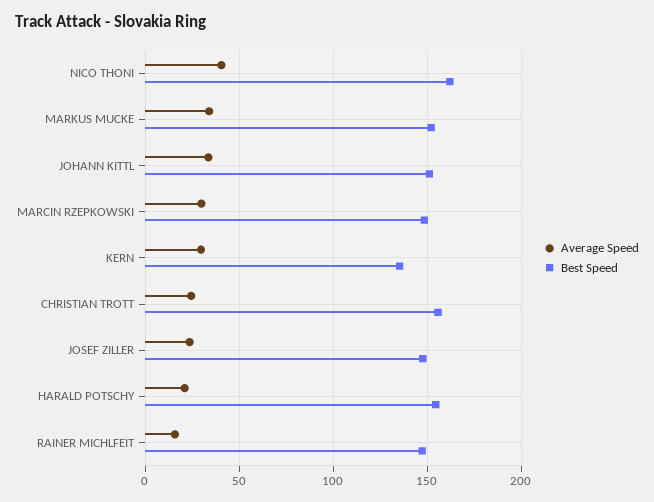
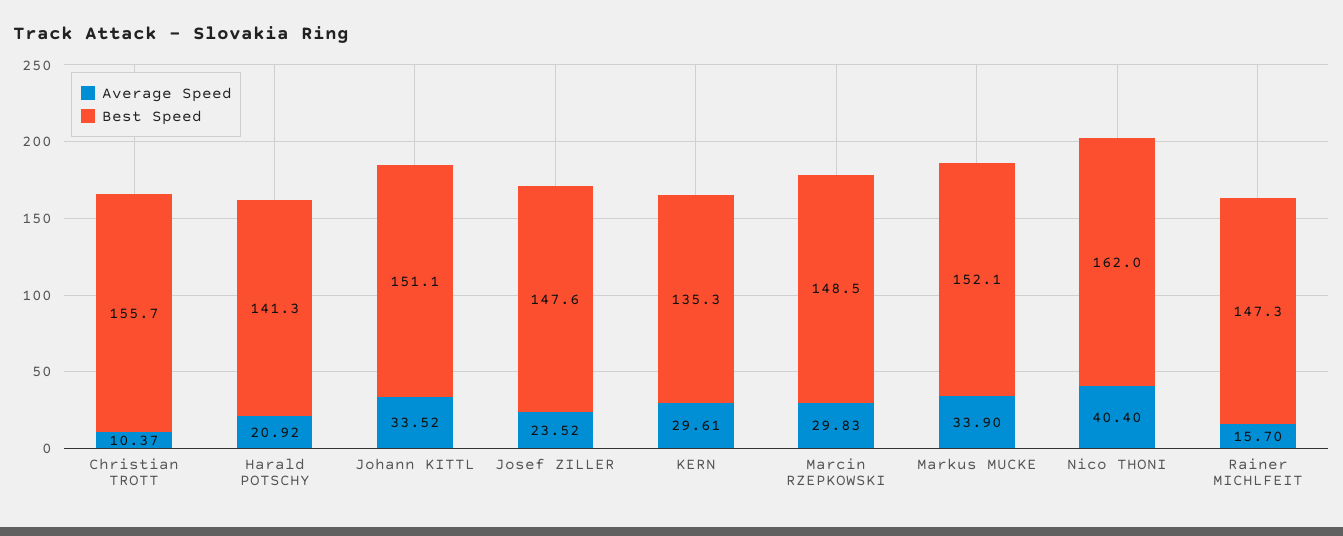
Average Speed, CHRISTIAN TROTT: 25 -> 10.37
Best Speed, HARALD POTSCHY: 155 -> 141.3

